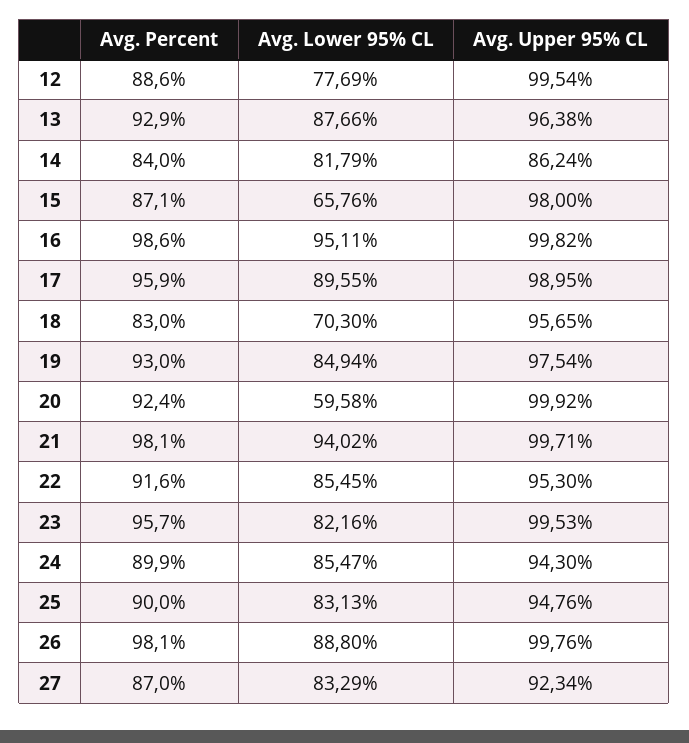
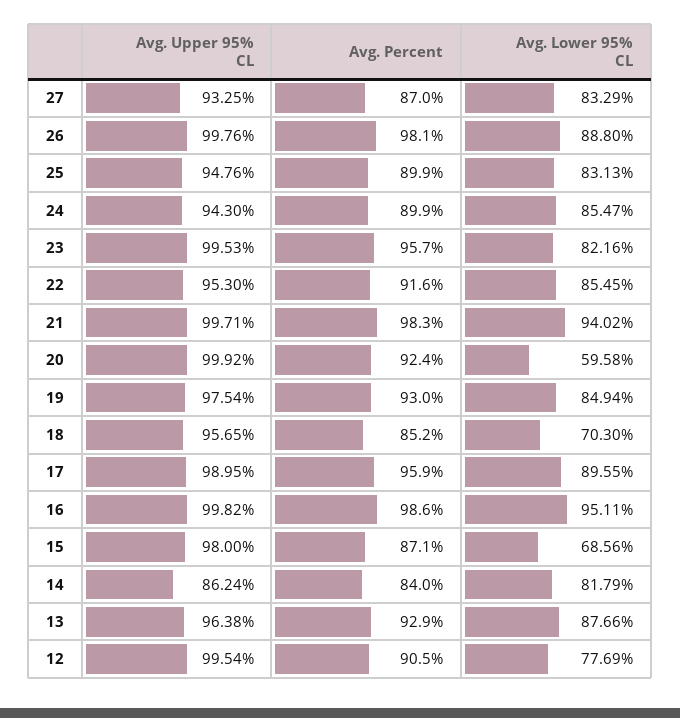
Avg. Percent, 12: 88.6 -> 90.5
Avg. Lower 95% CL, 15: 65.76 -> 68.56
Avg. Percent, 18: 83 -> 85.2
Avg. Percent, 21: 98.1 -> 98.3
Avg. Percent, 25: 90 -> 89.9
Avg. Upper 95% CL, 27: 92.34 -> 93.25

